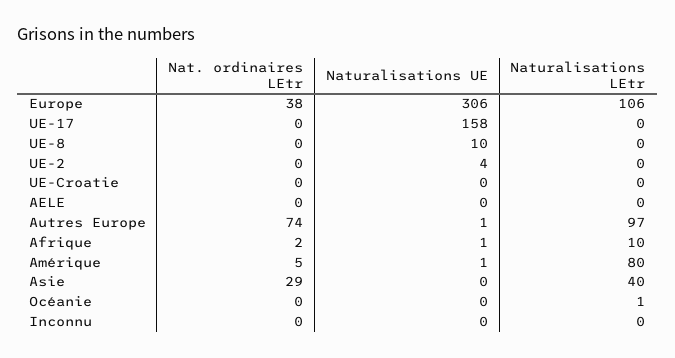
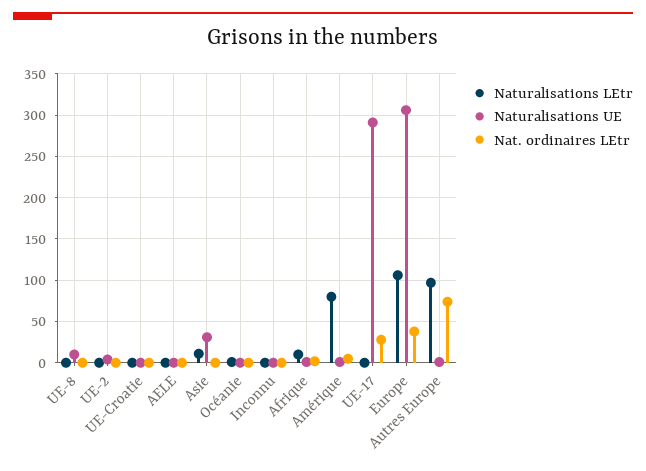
Nat. ordinaires LEtr, UE-17: 0 -> 30
Naturalisations UE, UE-17: 158 -> 290
Nat. ordinaires LEtr, Asie: 29 -> 0
Naturalisations UE, Asie: 0 -> 30
Naturalisations LEtr, Asie: 40 -> 10

